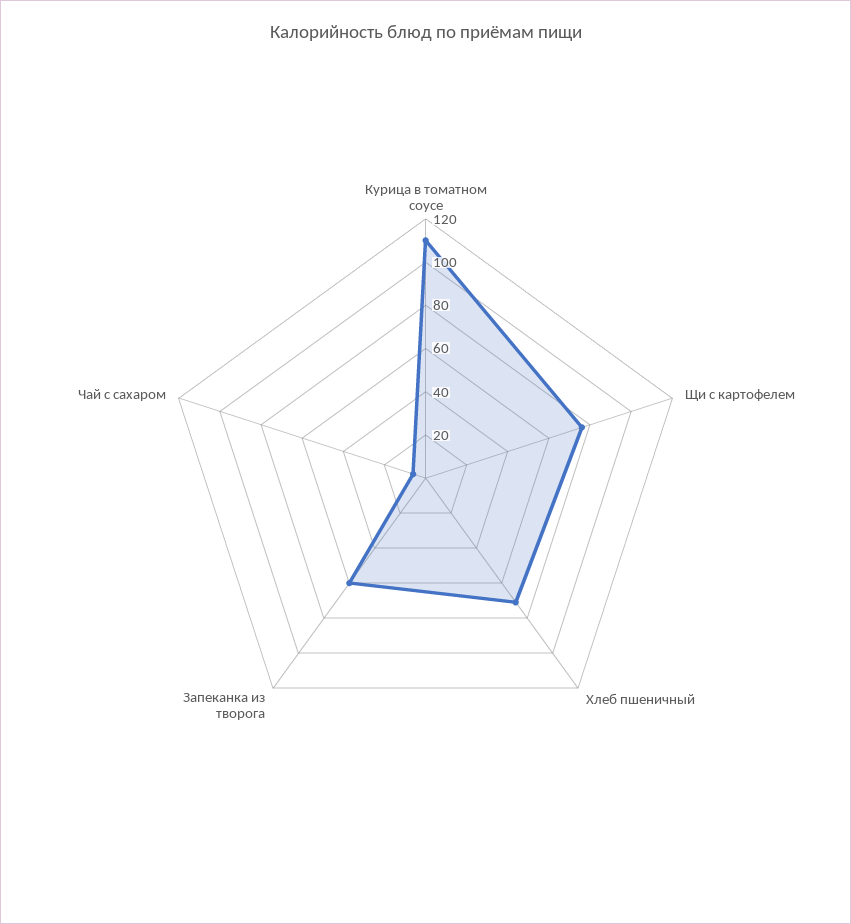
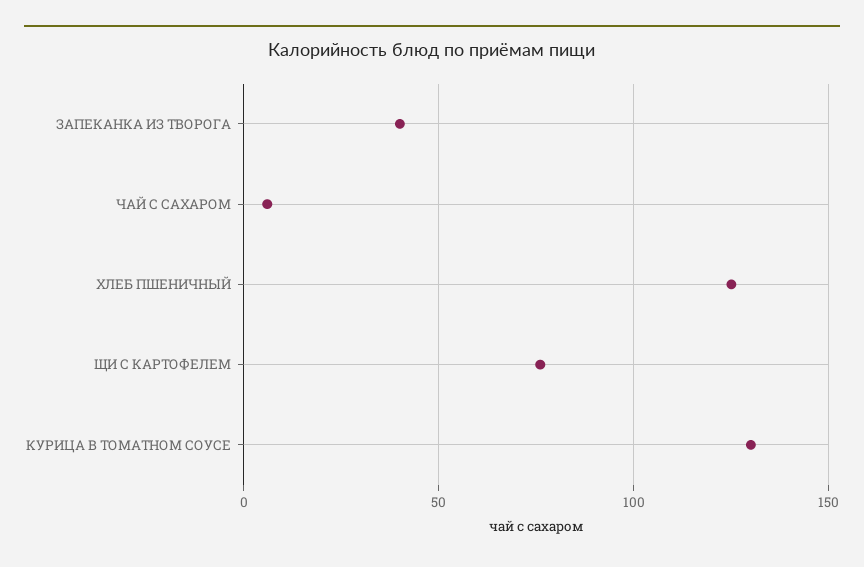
Курица в томатном соусе: 110 -> 130
Хлеб пшеничный: 70 -> 125
Запеканка из творога: 60 -> 40

